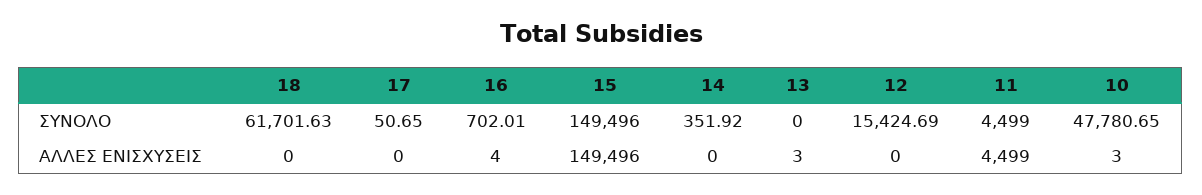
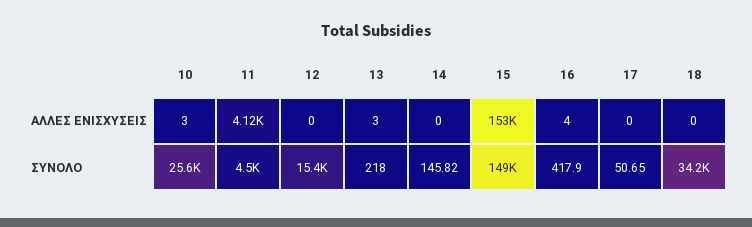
18, ΣΥΝΟΛΟ: 61701.63 -> 34200
16, ΣΥΝΟΛΟ: 702.01 -> 417.9
14, ΣΥΝΟΛΟ: 351.92 -> 145.82
13, ΣΥΝΟΛΟ: 0 -> 218
10, ΣΥΝΟΛΟ: 47780.65 -> 25600
15, ΑΛΛΕΣ ΕΝΙΣΧΥΣΕΙΣ: 149496 -> 153000
11, ΑΛΛΕΣ ΕΝΙΣΧΥΣΕΙΣ: 4499 -> 4120

